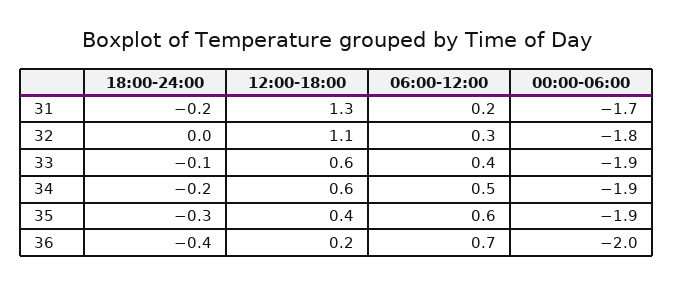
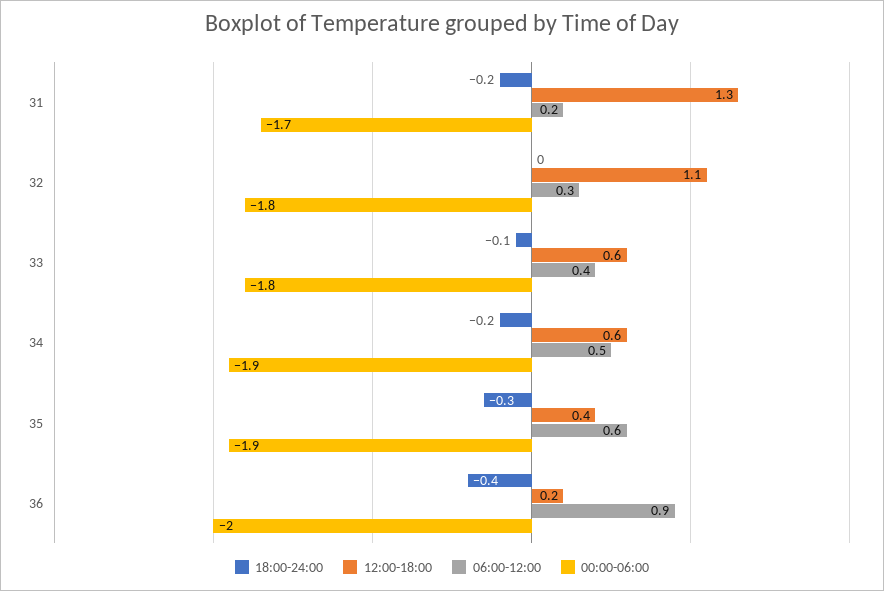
00:00-06:00, 33: -1.9 -> -1.8
06:00-12:00, 36: 0.7 -> 0.9

